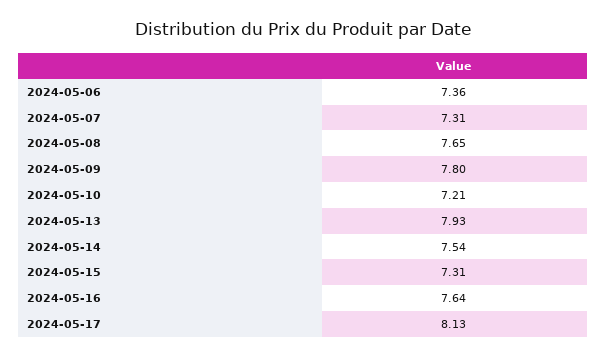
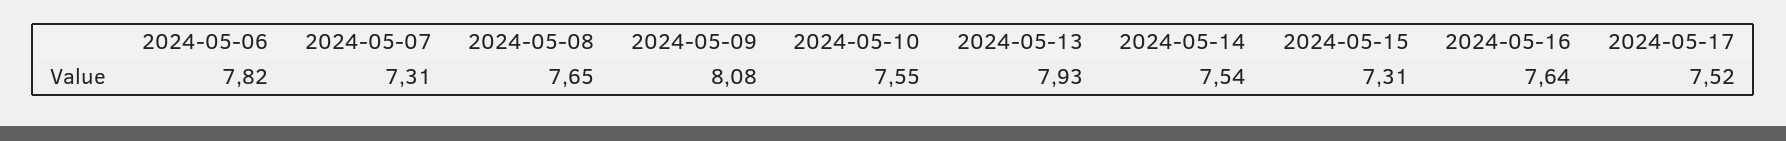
2024-05-06: 7.36 -> 7.82
2024-05-09: 7.8 -> 8.08
2024-05-10: 7.21 -> 7.55
2024-05-17: 8.13 -> 7.52

